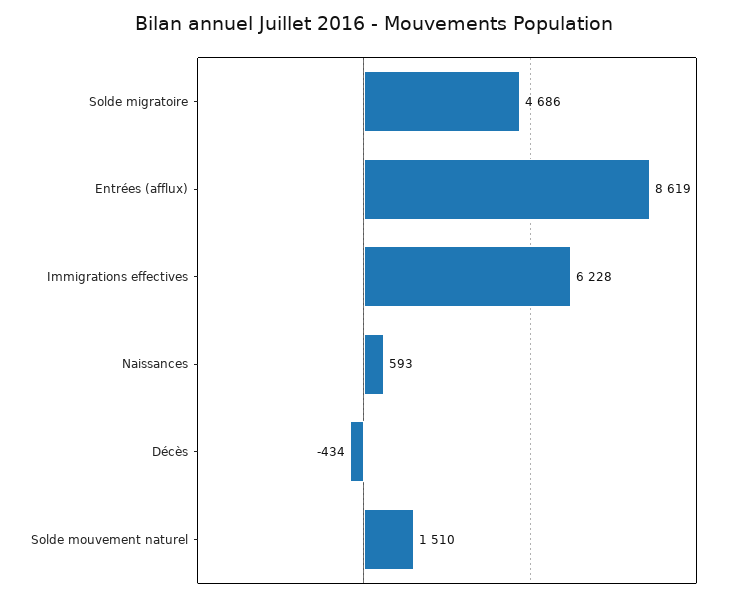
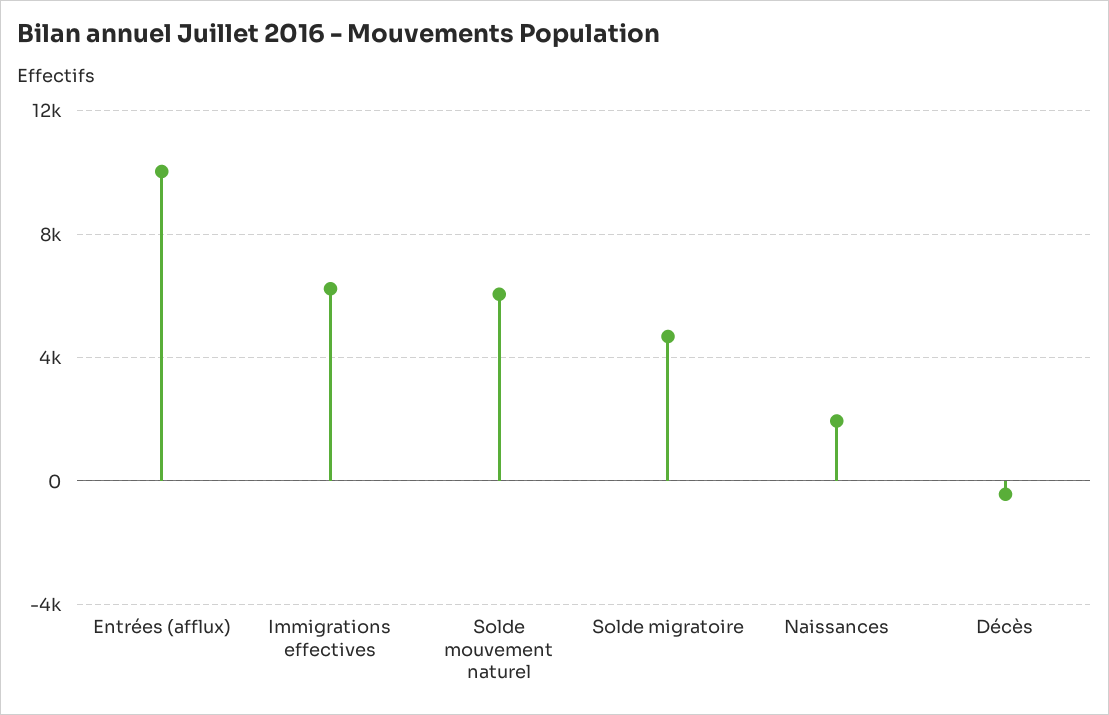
Entrées (afflux): 8619 -> 10000
Naissances: 593 -> 2000
Solde mouvement naturel: 1510 -> 6000

